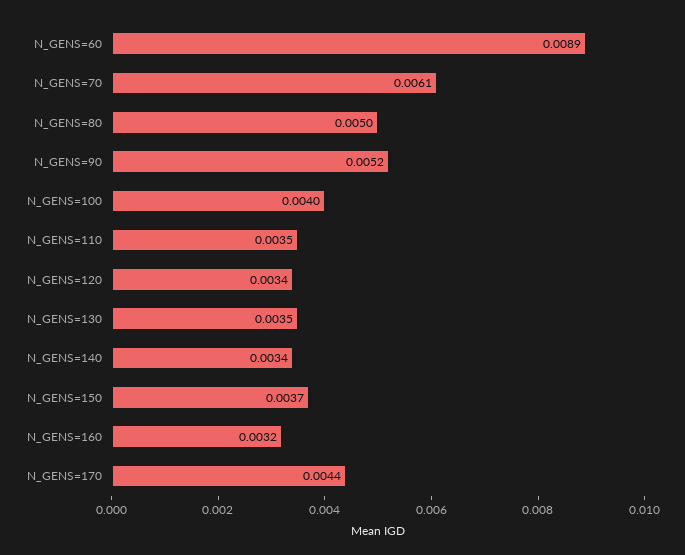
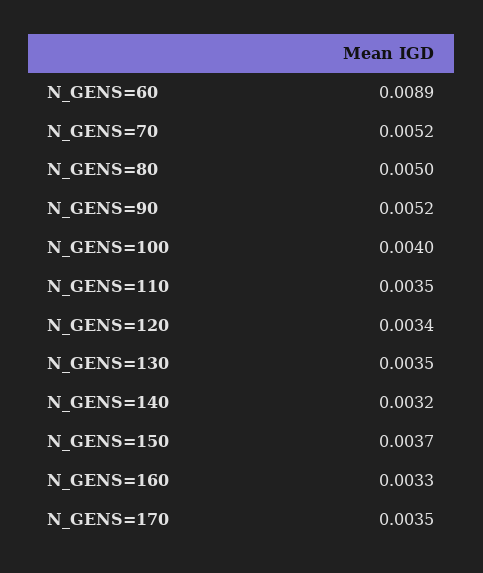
N_GENS=70: 0.0061 -> 0.0052
N_GENS=140: 0.0034 -> 0.0032
N_GENS=160: 0.0032 -> 0.0033
N_GENS=170: 0.0044 -> 0.0035

